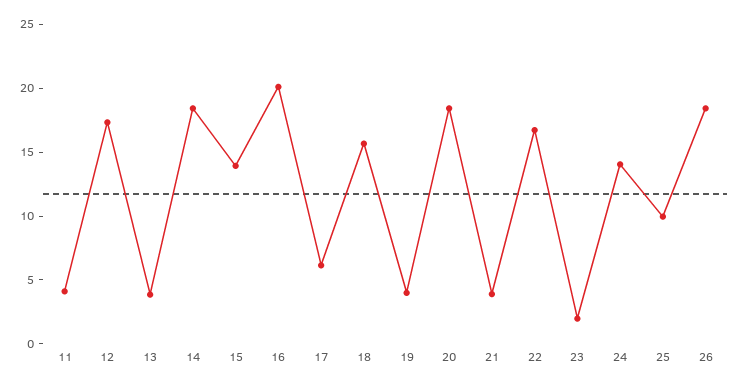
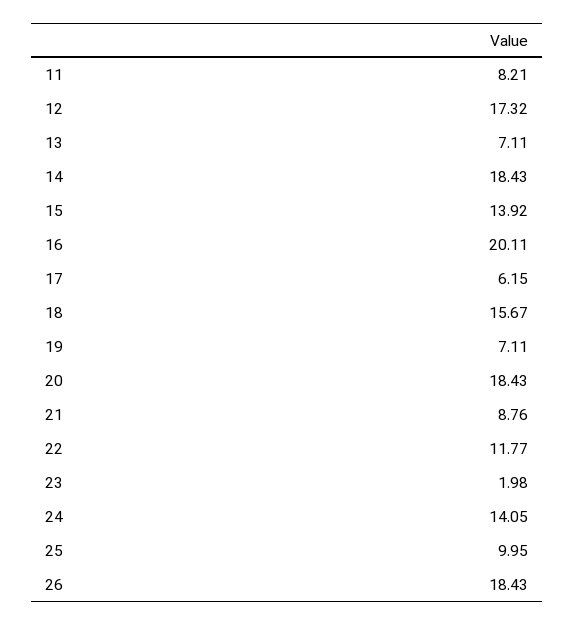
11: 4 -> 8.21
13: 4 -> 7.11
19: 4 -> 7.11
21: 4 -> 8.76
22: 17 -> 11.77

